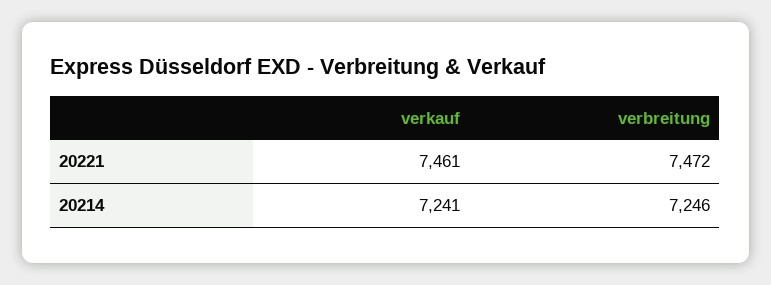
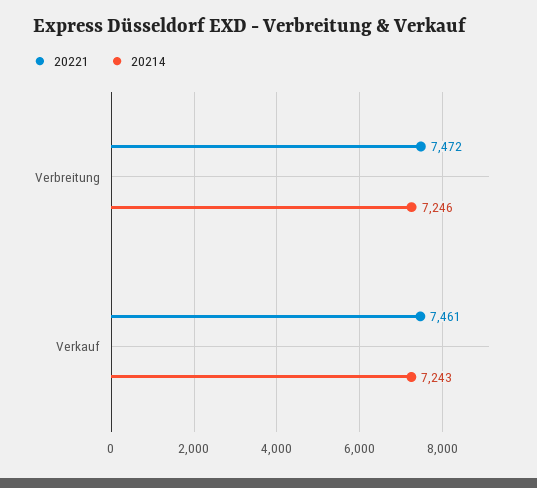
20214, verkauf: 7241 -> 7243

